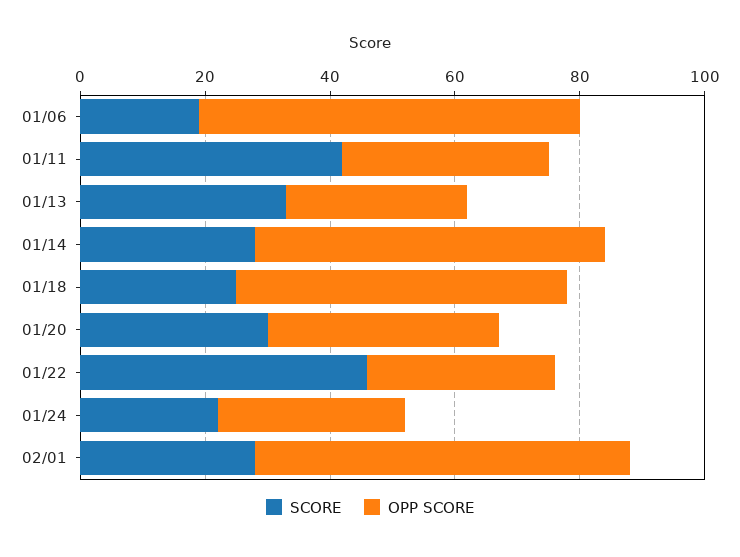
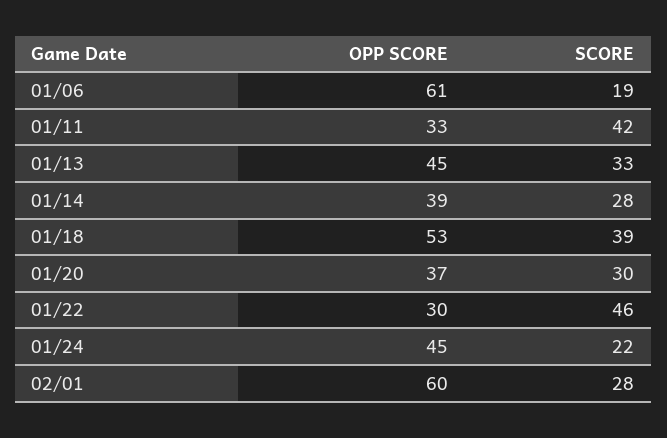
OPP SCORE, 01/13: 30 -> 45
OPP SCORE, 01/14: 55 -> 39
SCORE, 01/18: 25 -> 39
OPP SCORE, 01/24: 30 -> 45

